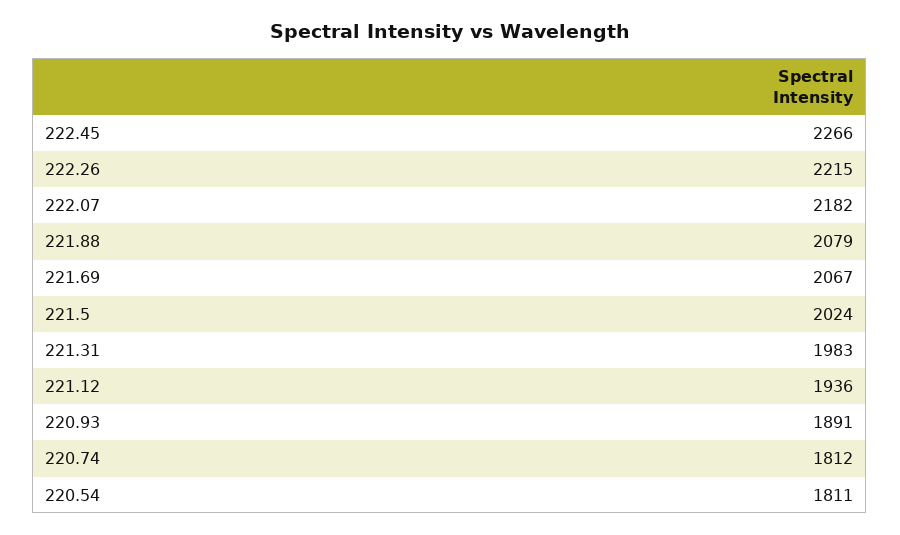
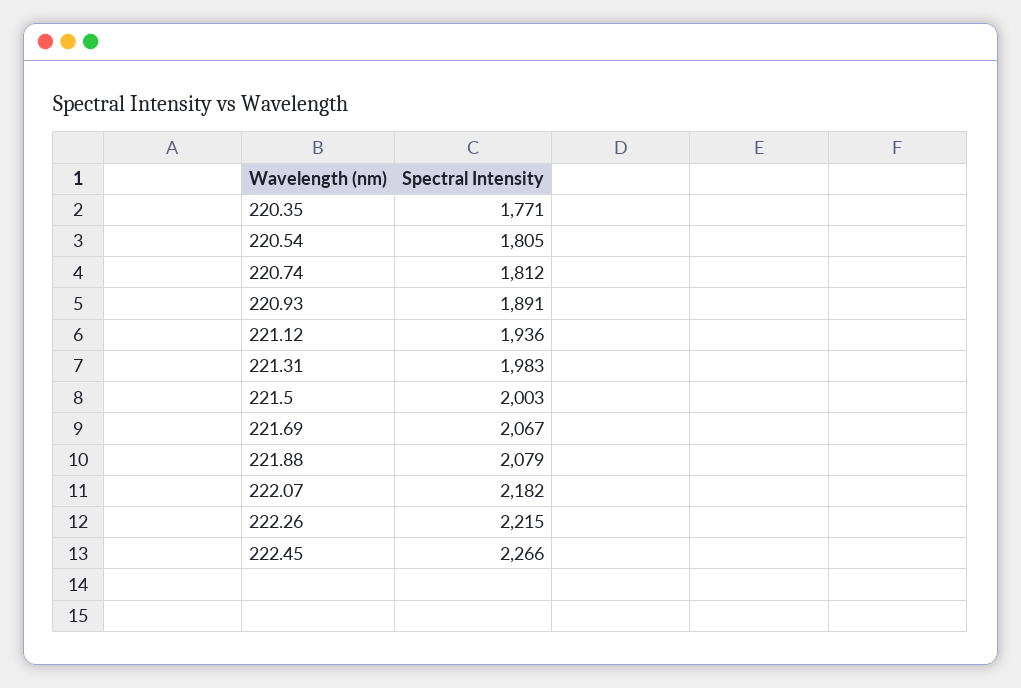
221.5: 2024 -> 2003
220.54: 1811 -> 1805
220.35: none -> 1771

